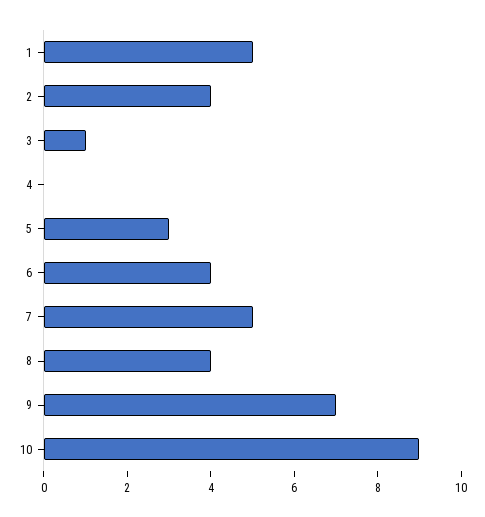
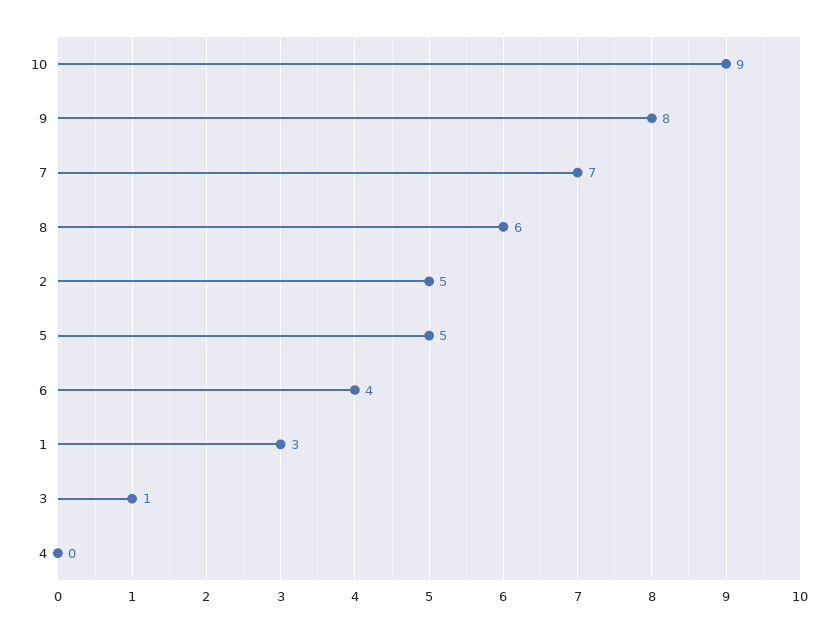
1: 5 -> 3
2: 4 -> 5
5: 3 -> 5
7: 5 -> 7
8: 4 -> 6
9: 7 -> 8

